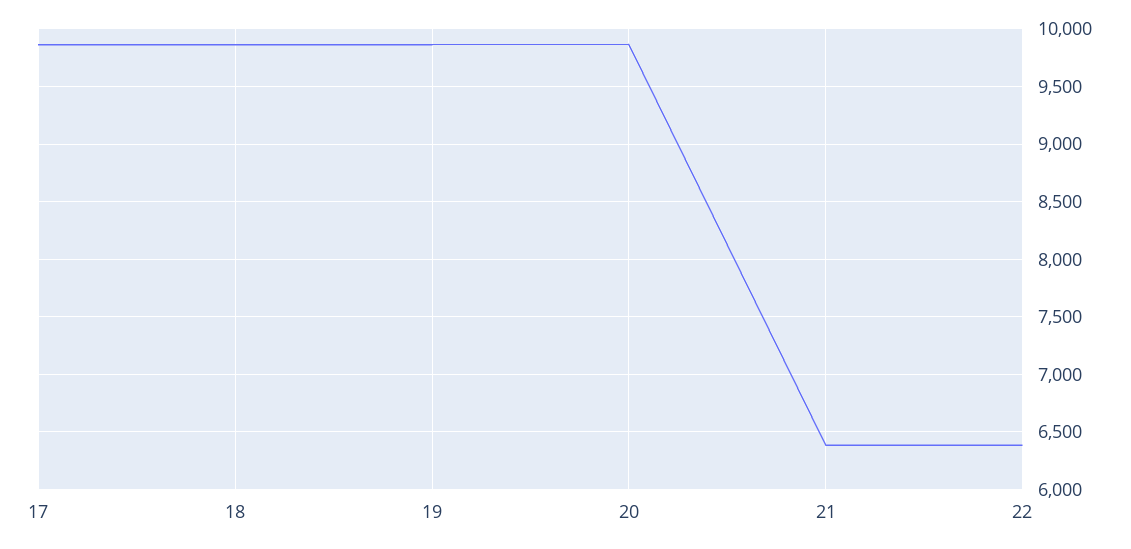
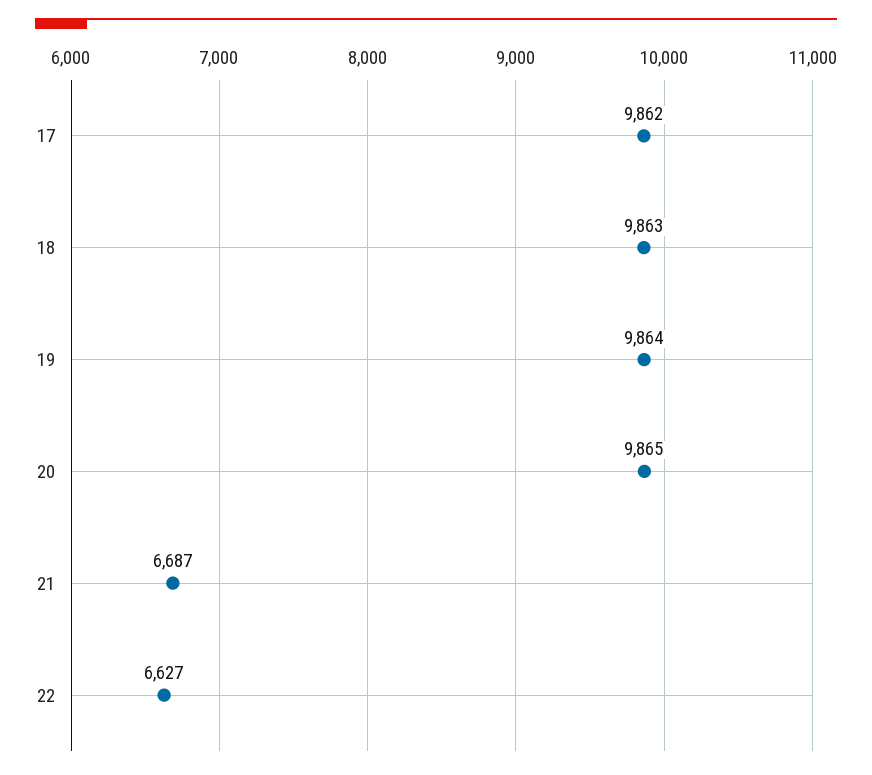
21: 6400 -> 6687
22: 6400 -> 6627

